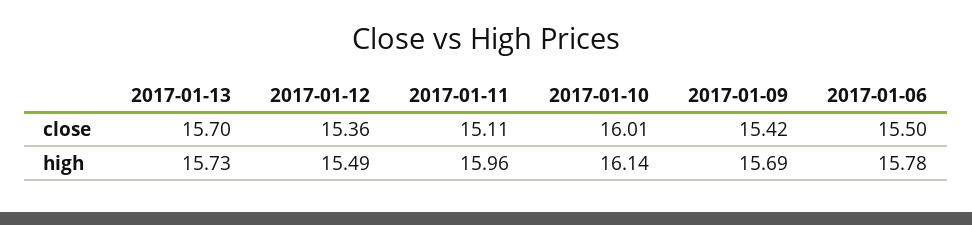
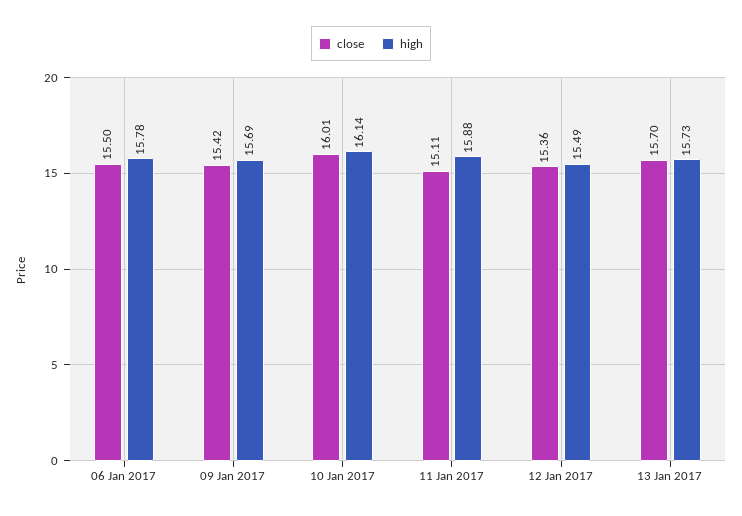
high, 2017-01-11: 15.96 -> 15.88

